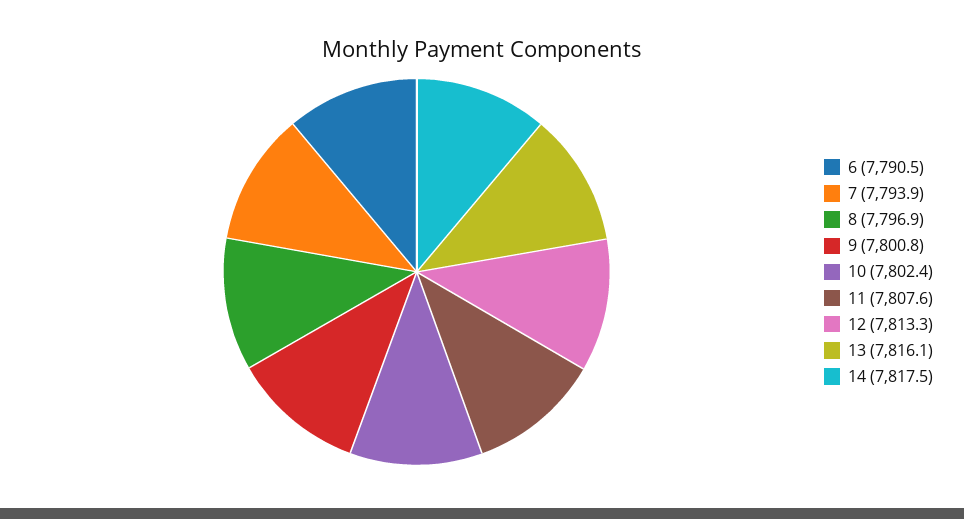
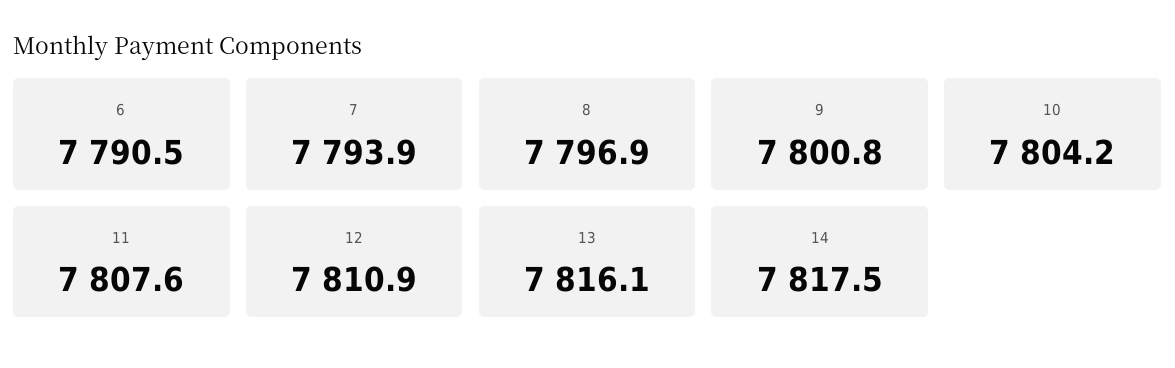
10: 7802.4 -> 7804.2
12: 7813.3 -> 7810.9

